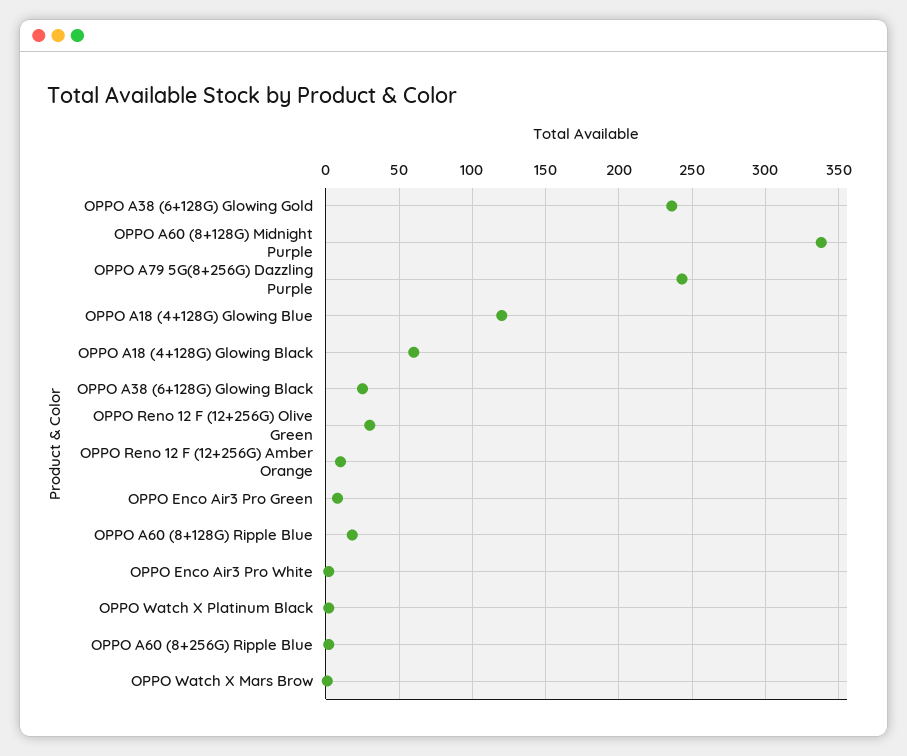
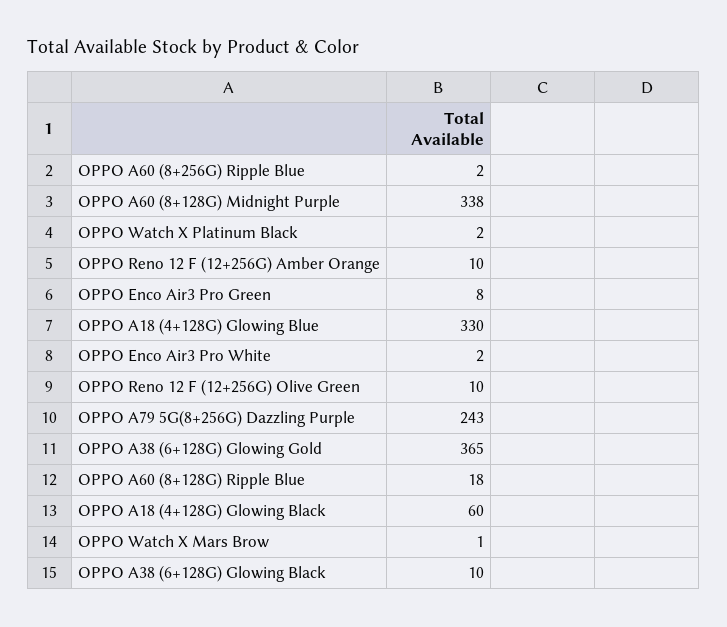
OPPO A38 (6+128G) Glowing Gold: 235 -> 365
OPPO A18 (4+128G) Glowing Blue: 120 -> 330
OPPO A38 (6+128G) Glowing Black: 25 -> 10
OPPO Reno 12 F (12+256G) Olive Green: 30 -> 10

